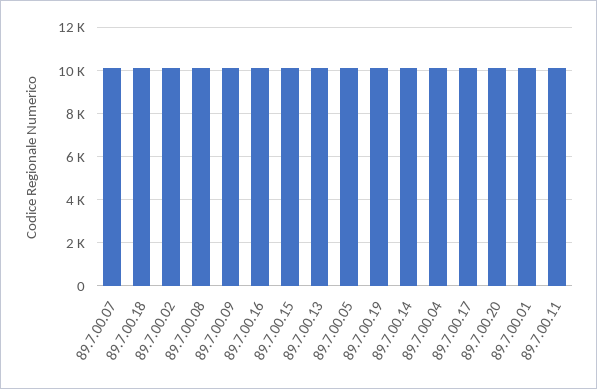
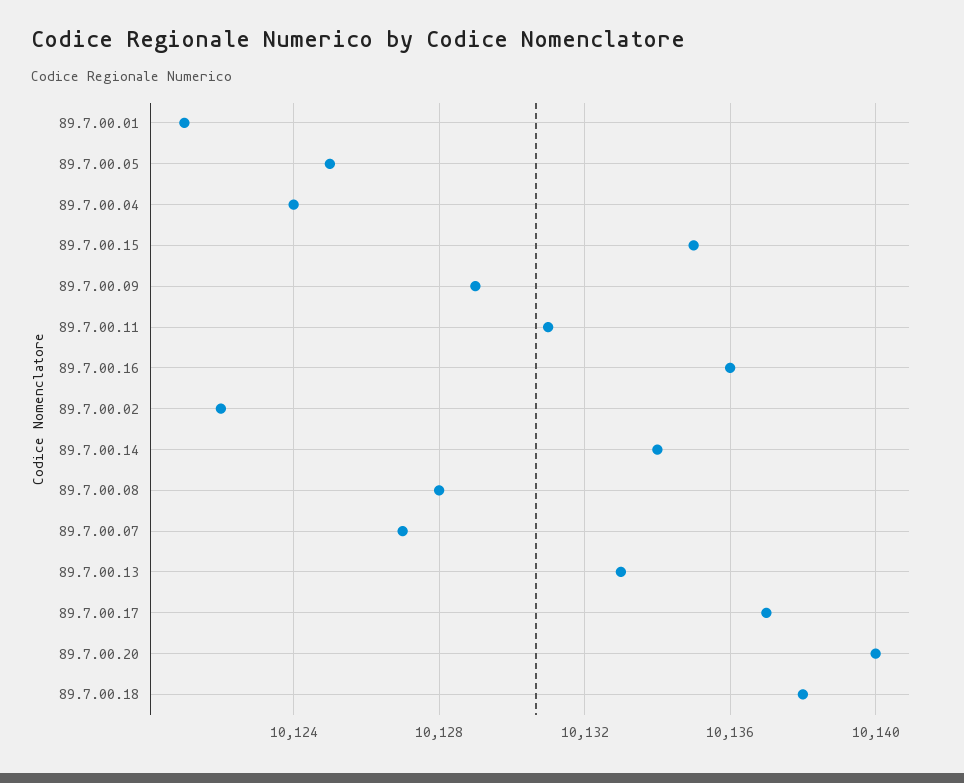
89.7.00.19: 10000 -> none

